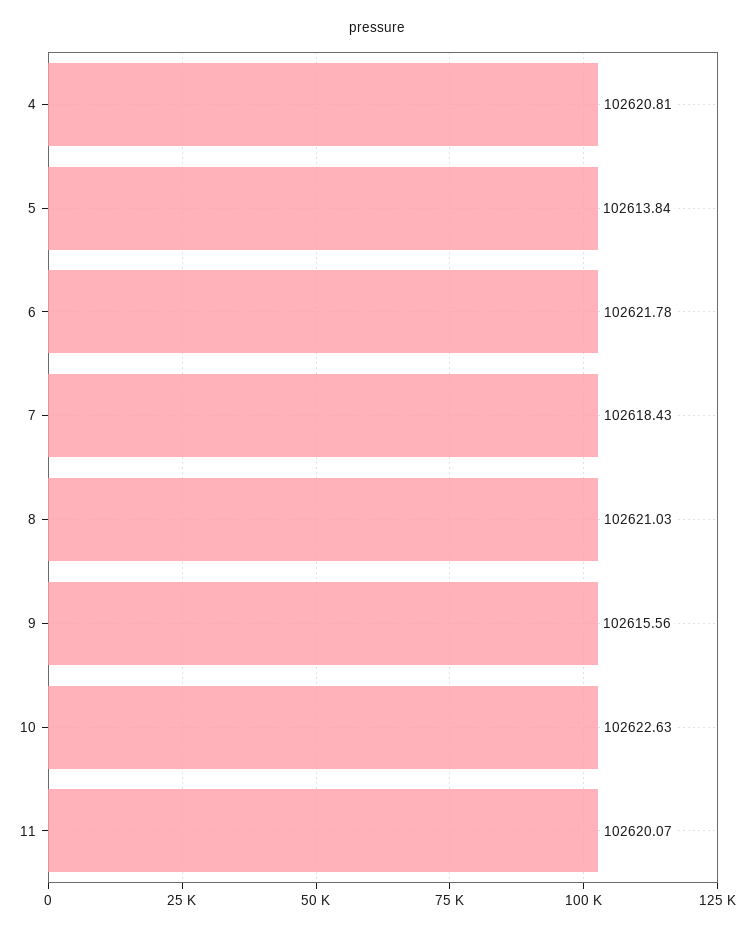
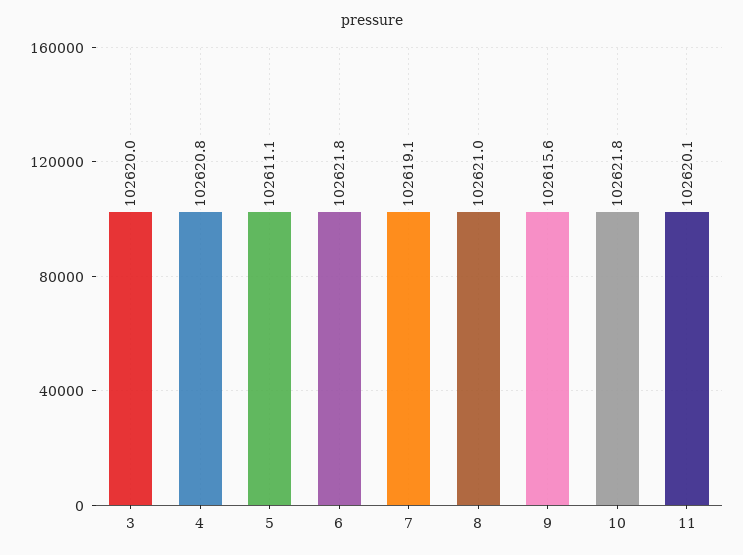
5: 102613.84 -> 102611.1
7: 102618.43 -> 102619.1
10: 102622.63 -> 102621.8
3: none -> 102620

